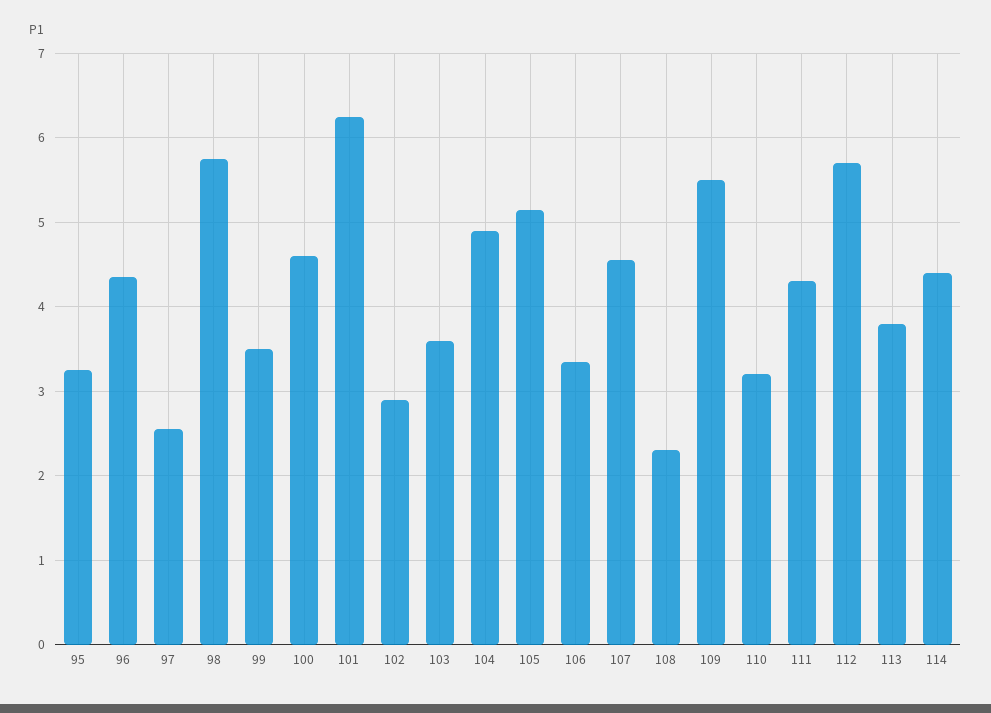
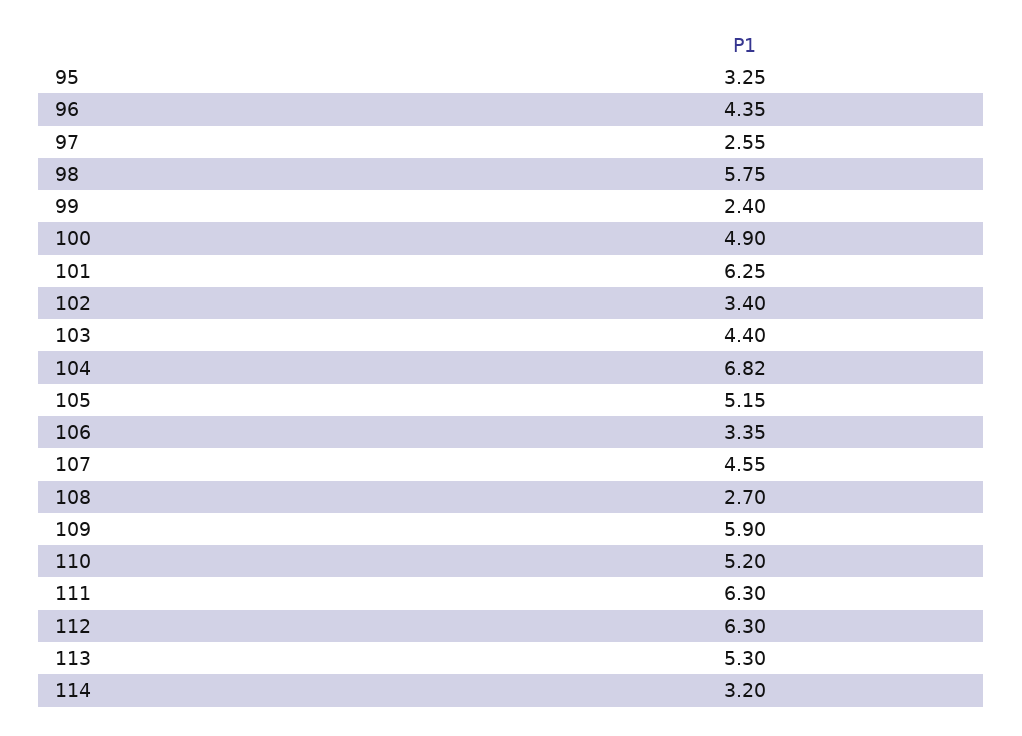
99: 3.5 -> 2.4
100: 4.6 -> 4.9
102: 2.9 -> 3.4
103: 3.6 -> 4.4
104: 4.9 -> 6.82
108: 2.3 -> 2.7
109: 5.5 -> 5.9
110: 3.2 -> 5.2
111: 4.3 -> 6.3
112: 5.7 -> 6.3
113: 3.8 -> 5.3
114: 4.4 -> 3.2

